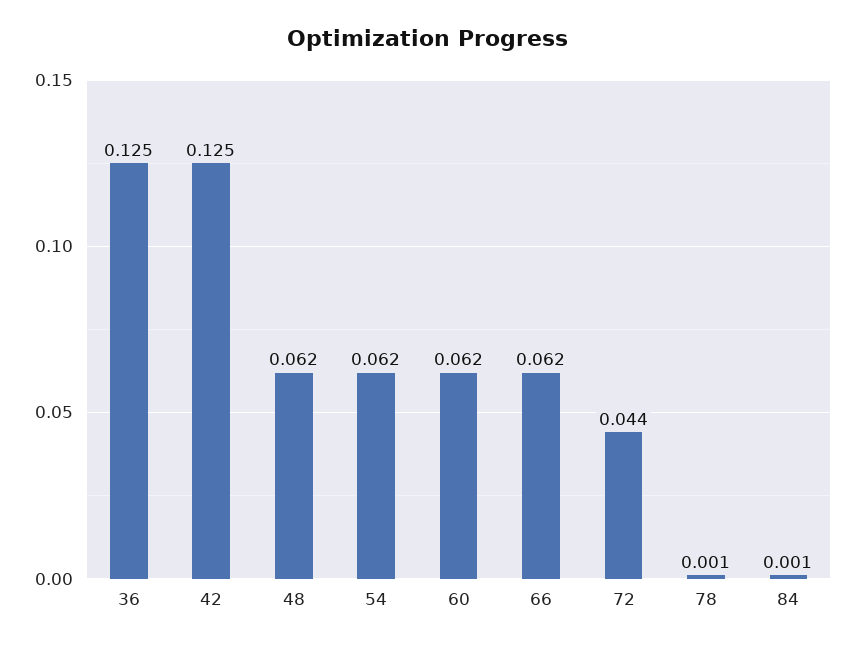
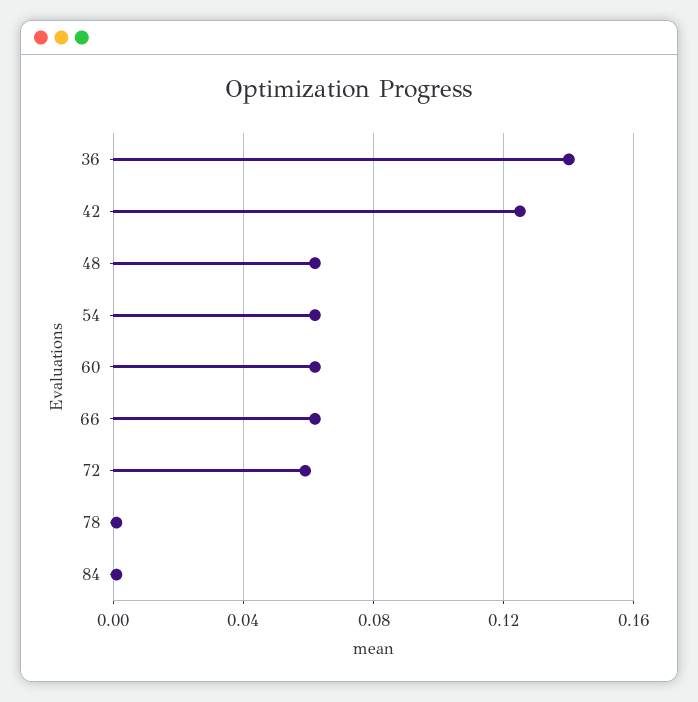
36: 0.125 -> 0.14
72: 0.044 -> 0.06

